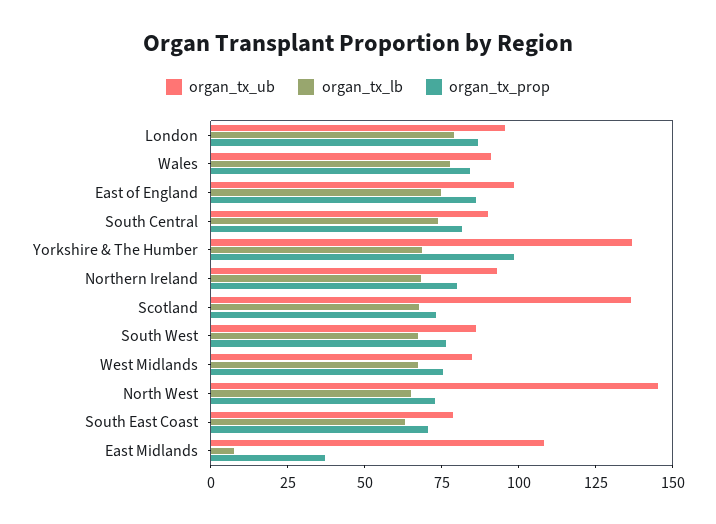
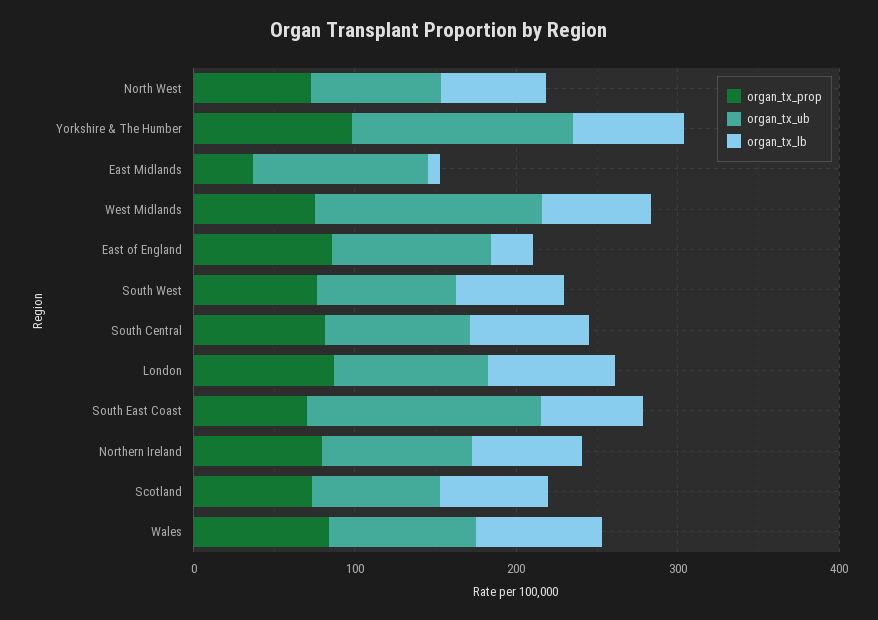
organ_tx_lb, East of England: 75 -> 20
organ_tx_ub, Scotland: 135 -> 80
organ_tx_ub, West Midlands: 85 -> 140
organ_tx_ub, North West: 145 -> 80
organ_tx_ub, South East Coast: 80 -> 140

